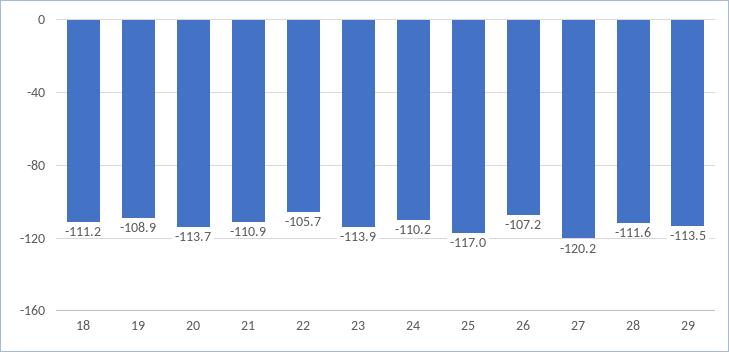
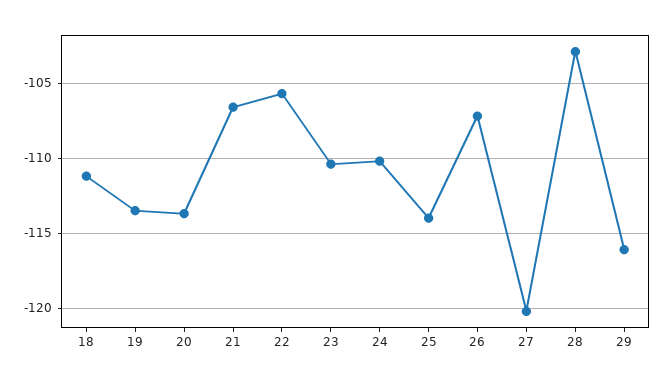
19: -108.9 -> -113.5
21: -110.9 -> -106.5
23: -113.9 -> -110.5
25: -117 -> -114
28: -111.6 -> -103
29: -113.5 -> -116

